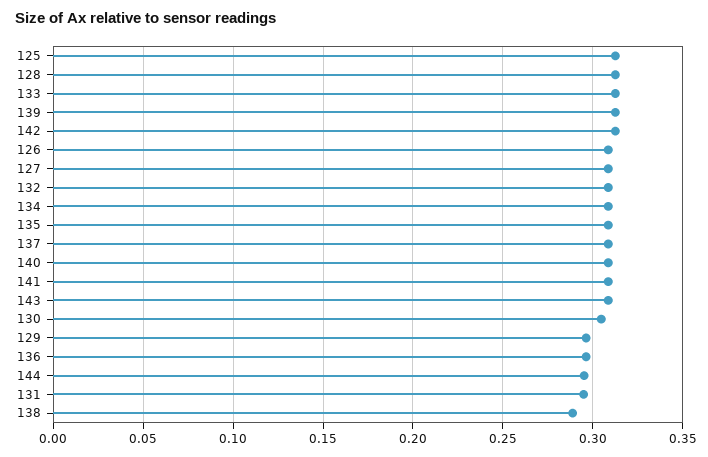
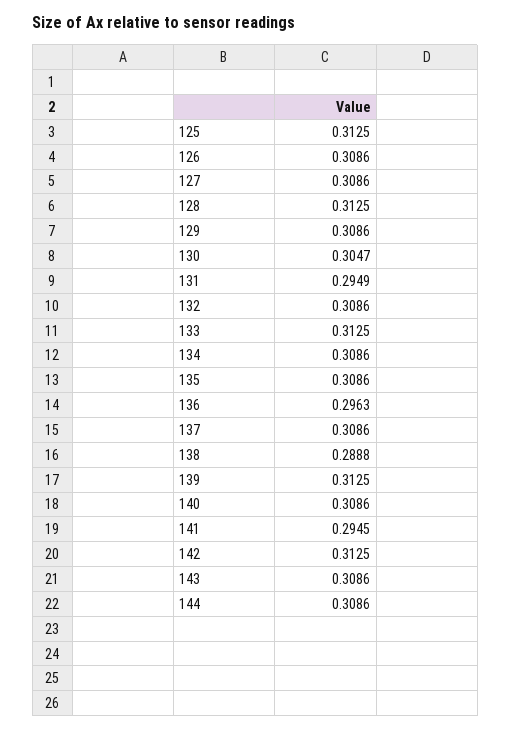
141: 0.31 -> 0.2945
129: 0.295 -> 0.3086
144: 0.295 -> 0.3086

